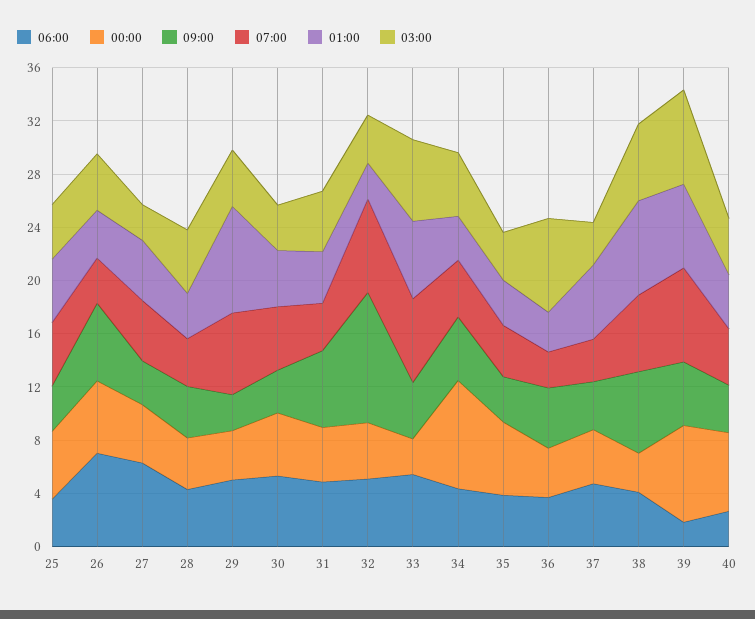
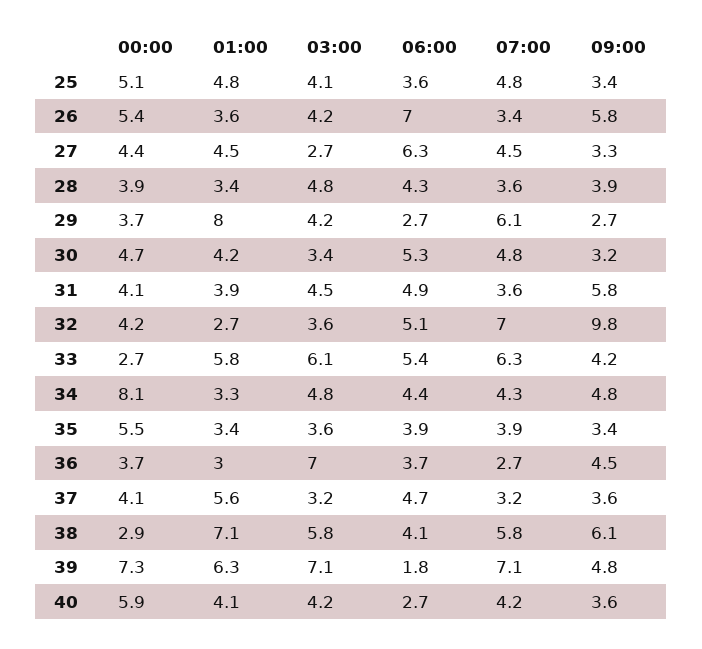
06:00, 29: 5 -> 2.7

